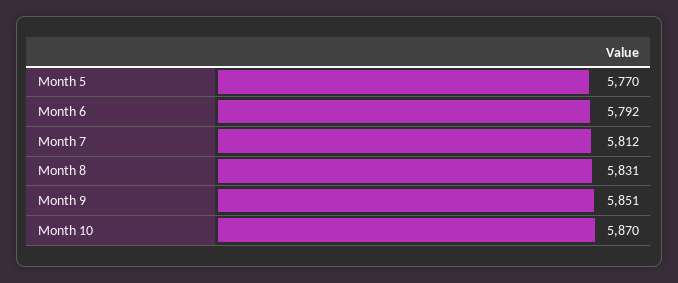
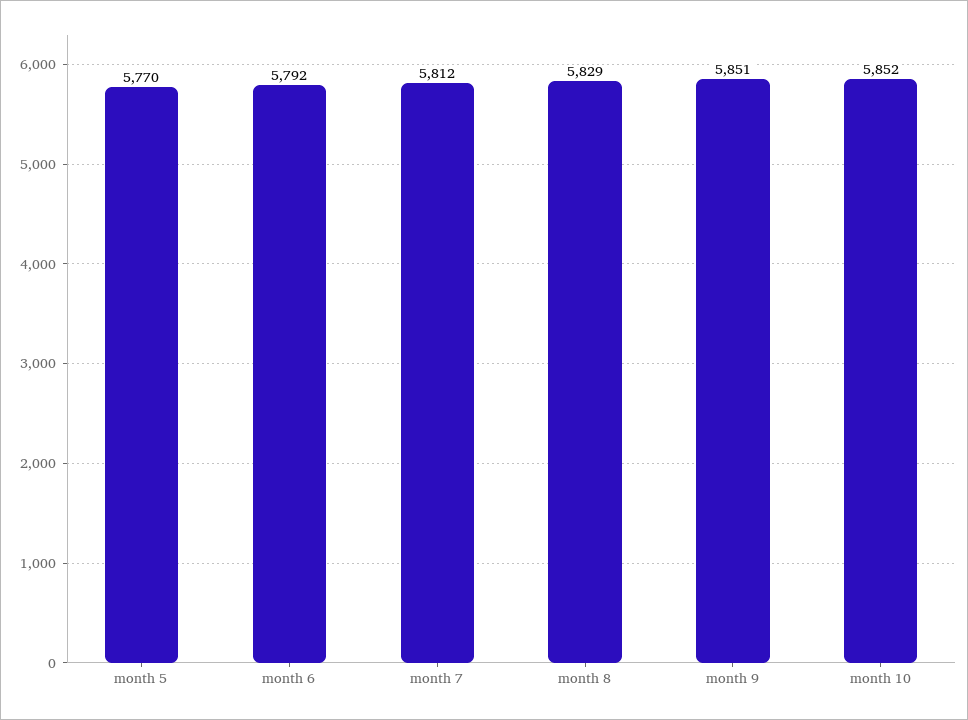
Month 8: 5831 -> 5829
Month 10: 5870 -> 5852

